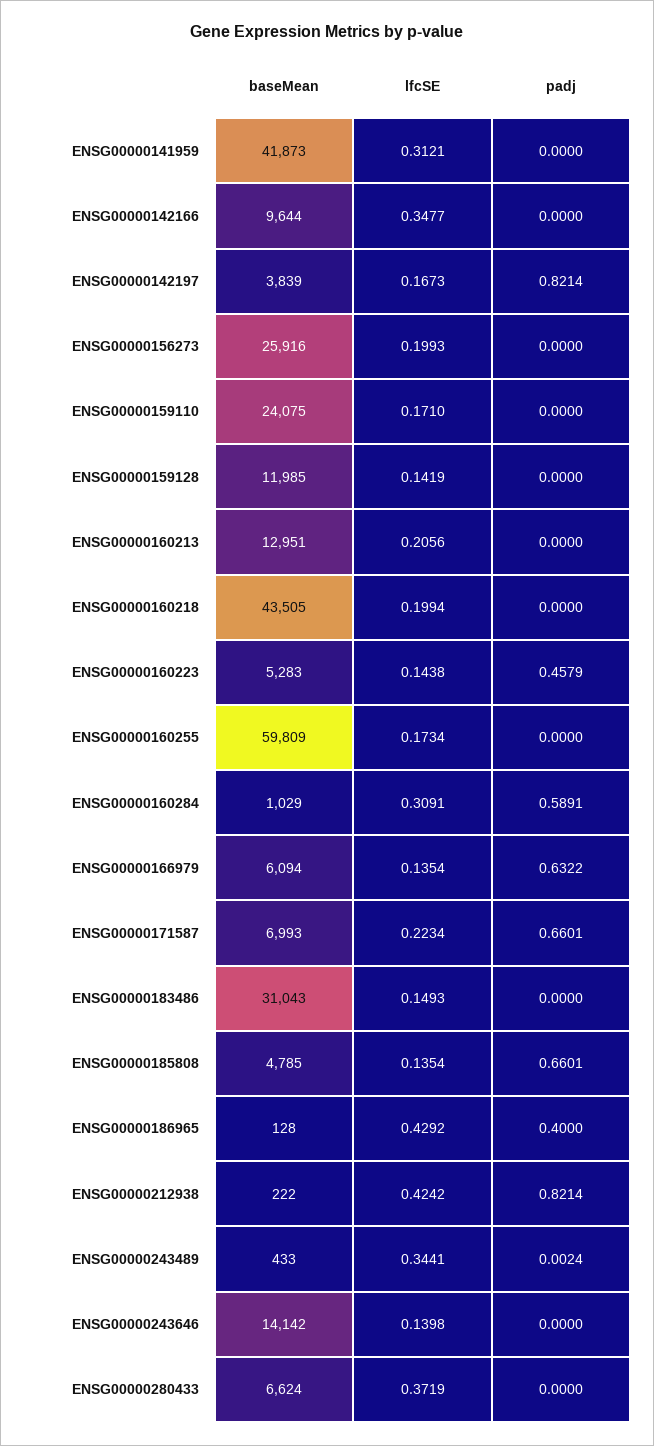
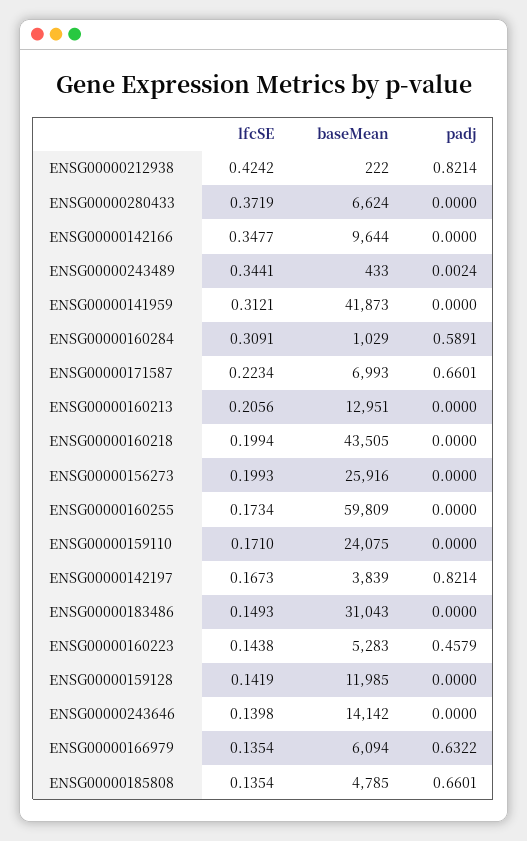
baseMean, ENSG00000186965: 128 -> none
lfcSE, ENSG00000186965: 0.4292 -> none
padj, ENSG00000186965: 0.4 -> none

